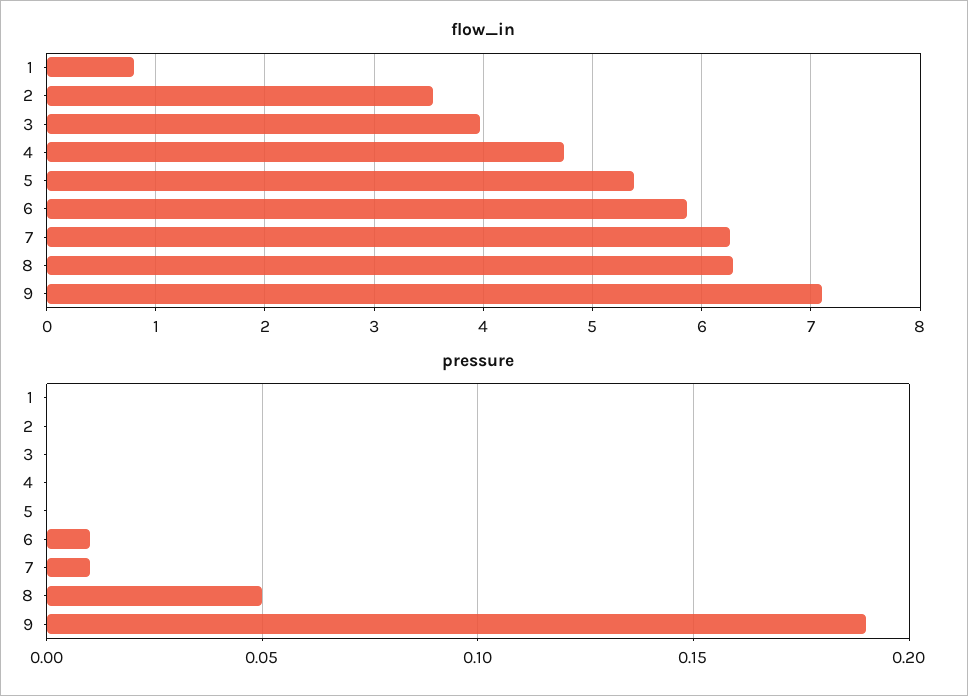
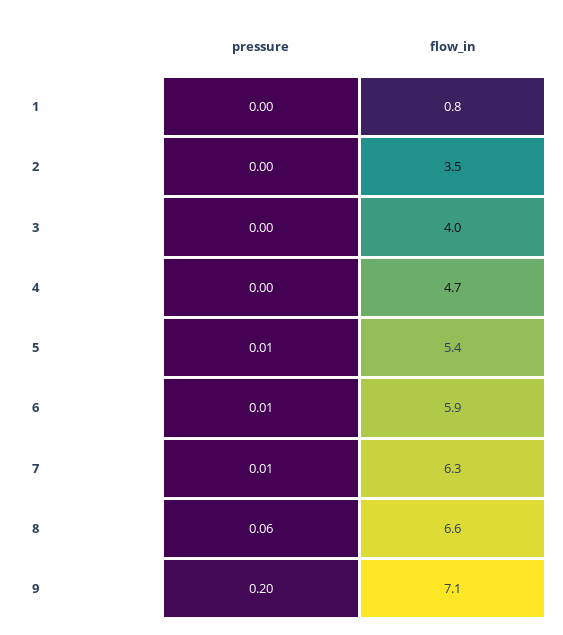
flow_in, 8: 6.3 -> 6.6
pressure, 5: 0 -> 0.01
pressure, 8: 0.05 -> 0.06
pressure, 9: 0.19 -> 0.2

